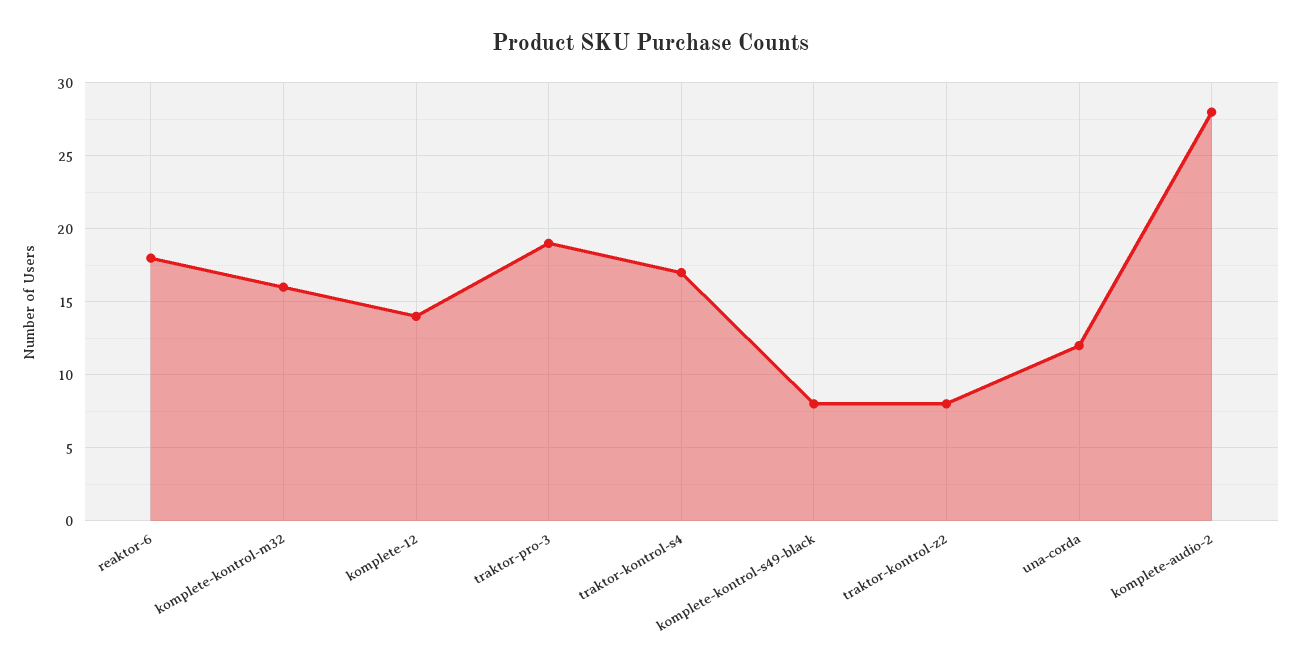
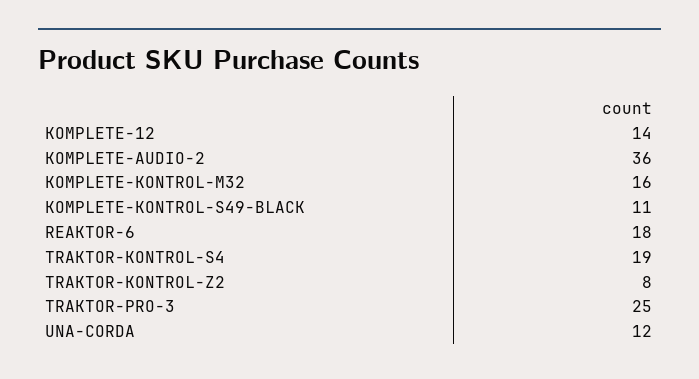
traktor-pro-3: 19 -> 25
traktor-kontrol-s4: 17 -> 19
komplete-kontrol-s49-black: 8 -> 11
komplete-audio-2: 28 -> 36

